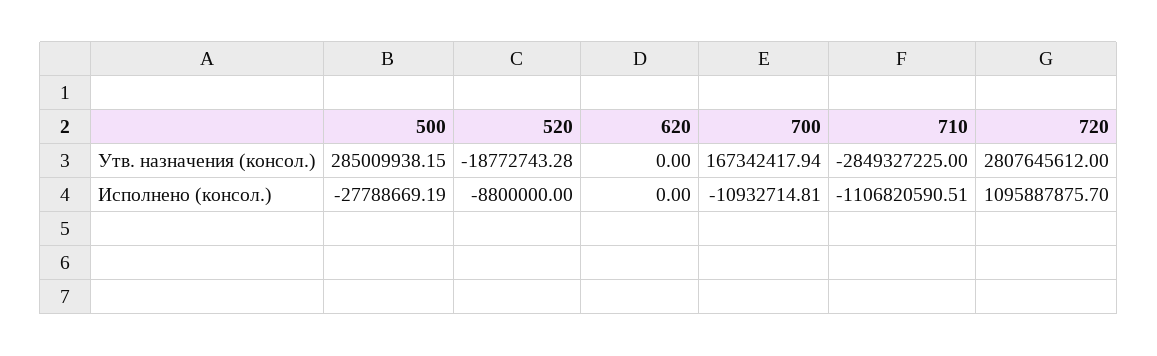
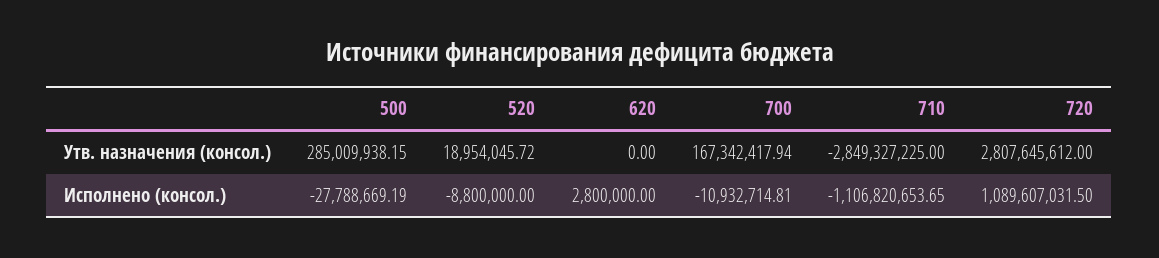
520, Утв. назначения (консол.): -18772743.28 -> 18954045.72
620, Исполнено (консол.): 0 -> 2800000
710, Исполнено (консол.): -1106820590.51 -> -1106820653.65
720, Исполнено (консол.): 1095887875.7 -> 1089607031.5

